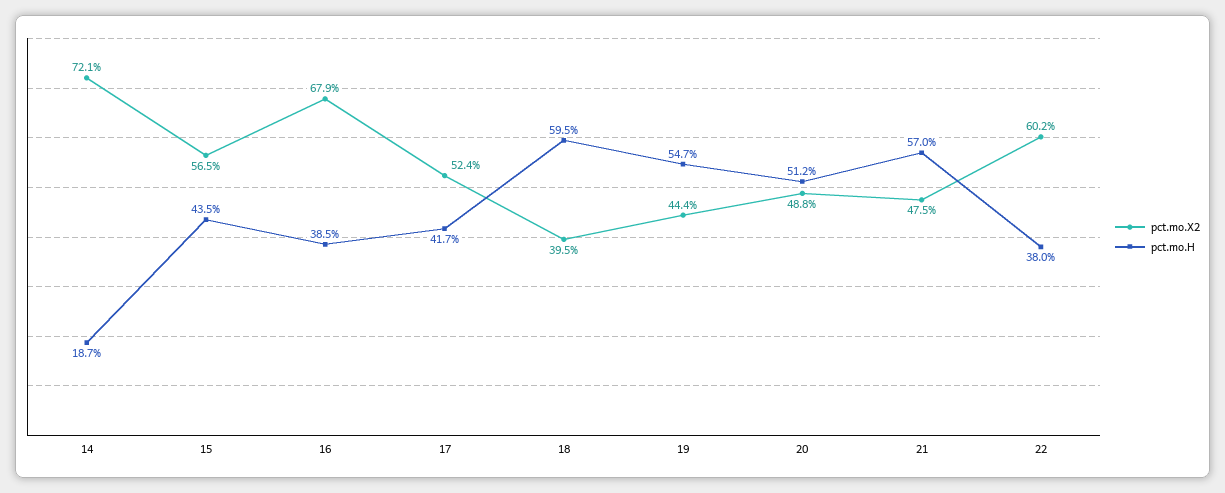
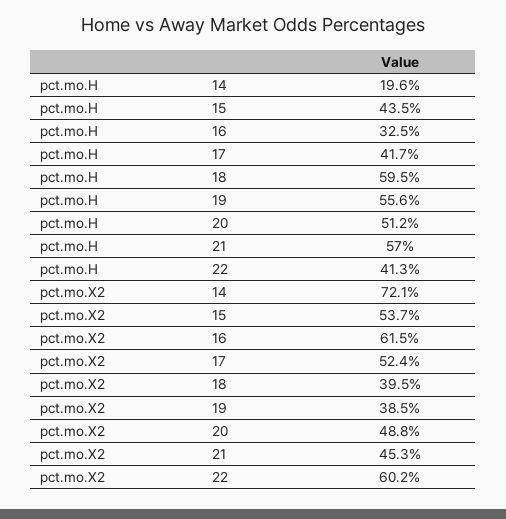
pct.mo.H, 14: 18.7 -> 19.6
pct.mo.X2, 15: 56.5 -> 53.7
pct.mo.X2, 16: 67.9 -> 61.5
pct.mo.H, 16: 38.5 -> 32.5
pct.mo.X2, 19: 44.4 -> 38.5
pct.mo.H, 19: 54.7 -> 55.6
pct.mo.X2, 21: 47.5 -> 45.3
pct.mo.H, 22: 38 -> 41.3

